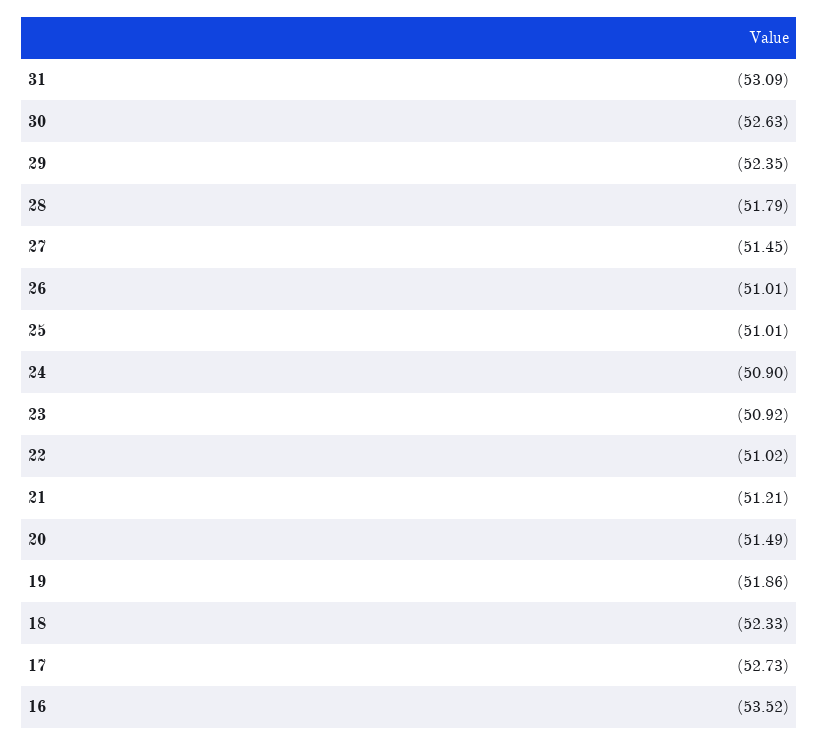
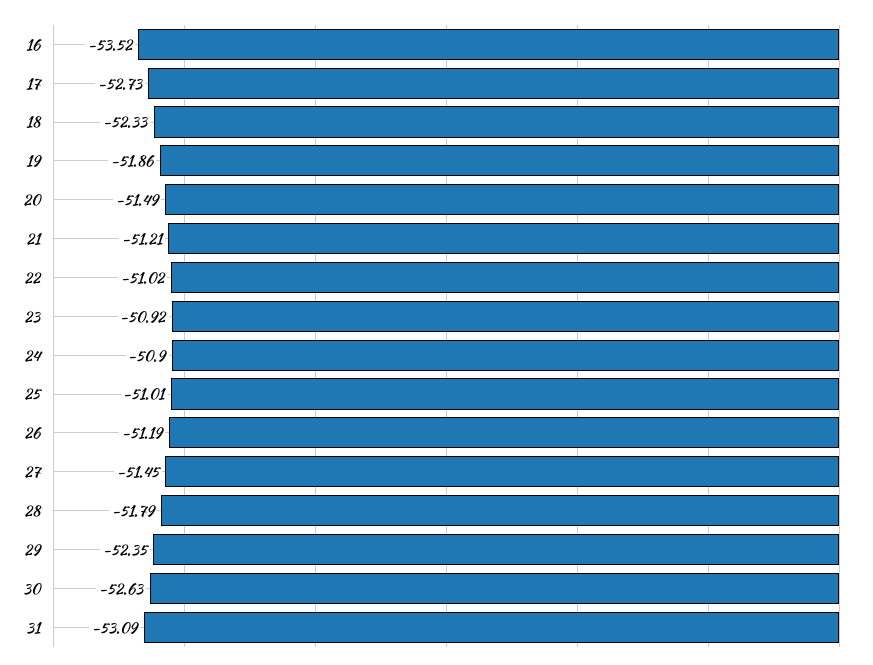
26: -51.01 -> -51.19

